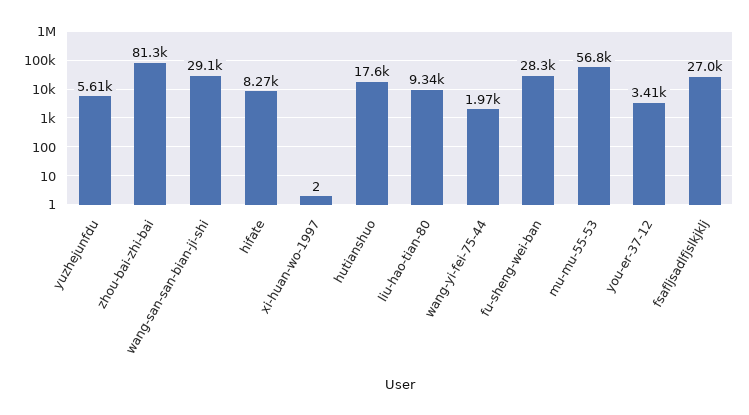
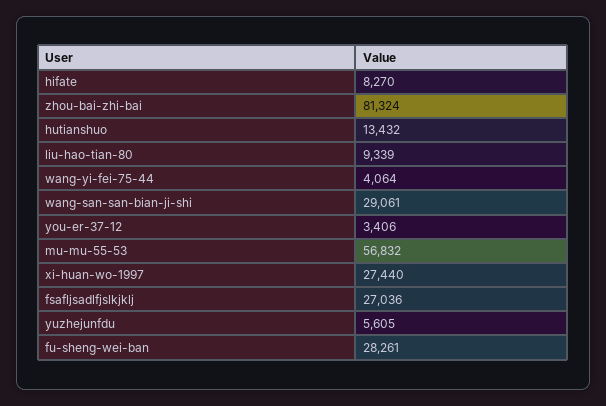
xi-huan-wo-1997: 2 -> 27440
hutianshuo: 17600 -> 13432
wang-yi-fei-75-44: 1970 -> 4064

